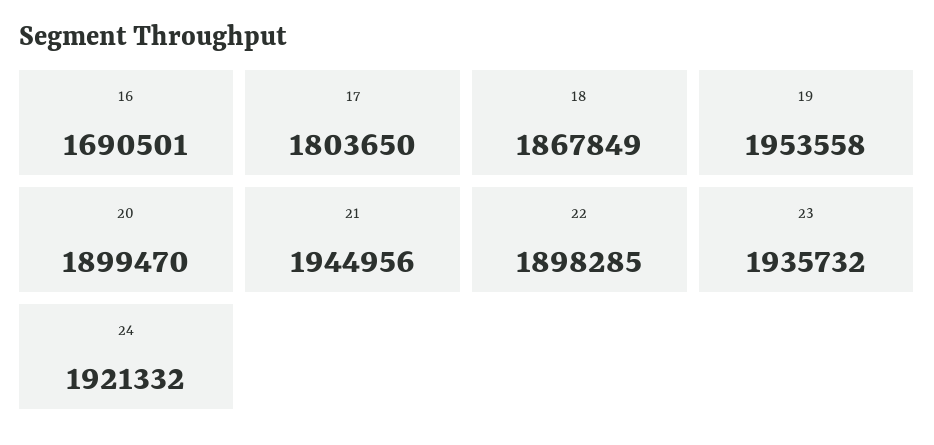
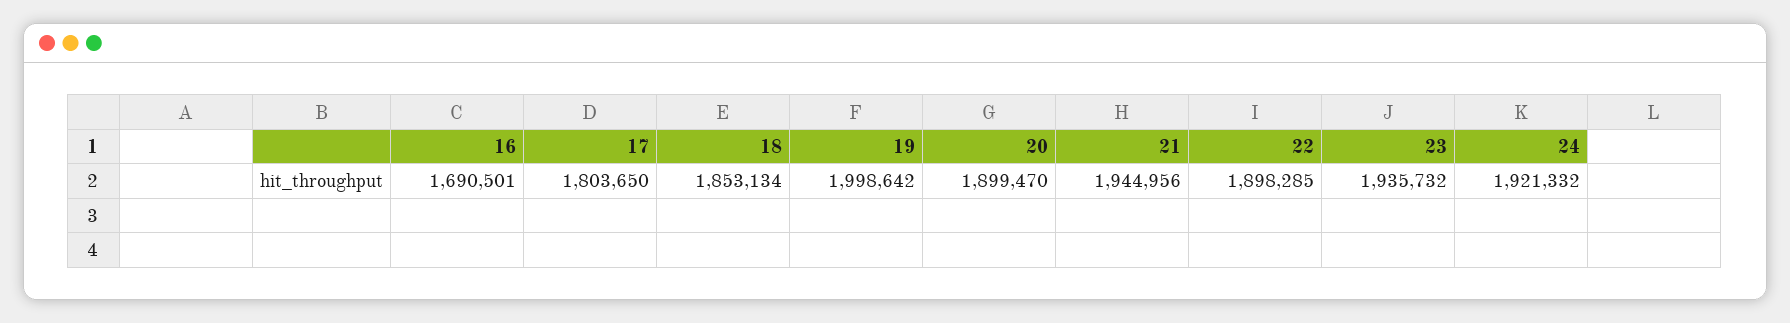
18: 1867849 -> 1853134
19: 1953558 -> 1998642

